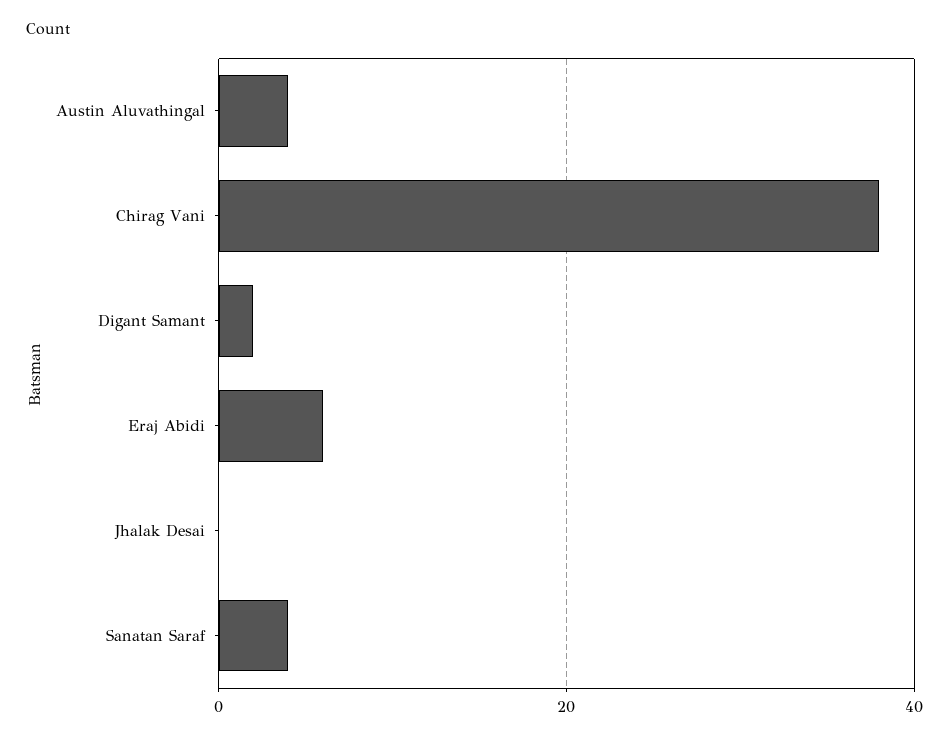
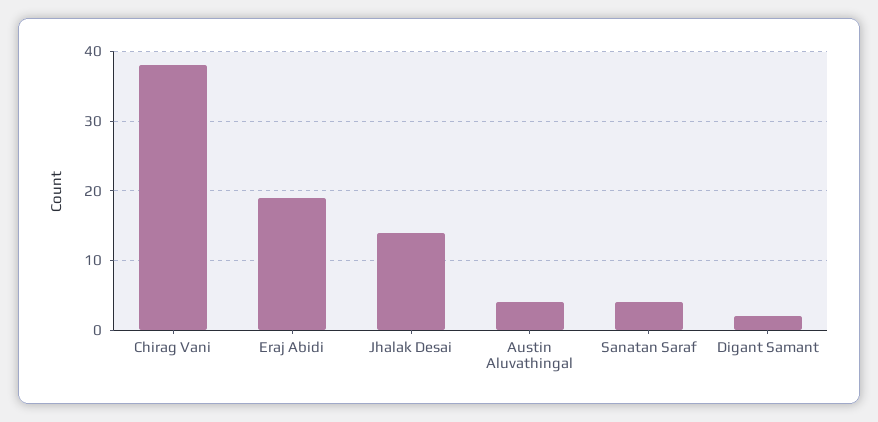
Eraj Abidi: 5 -> 19
Jhalak Desai: 0 -> 14

